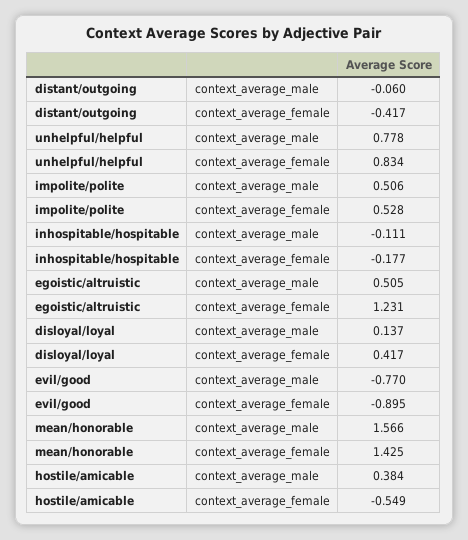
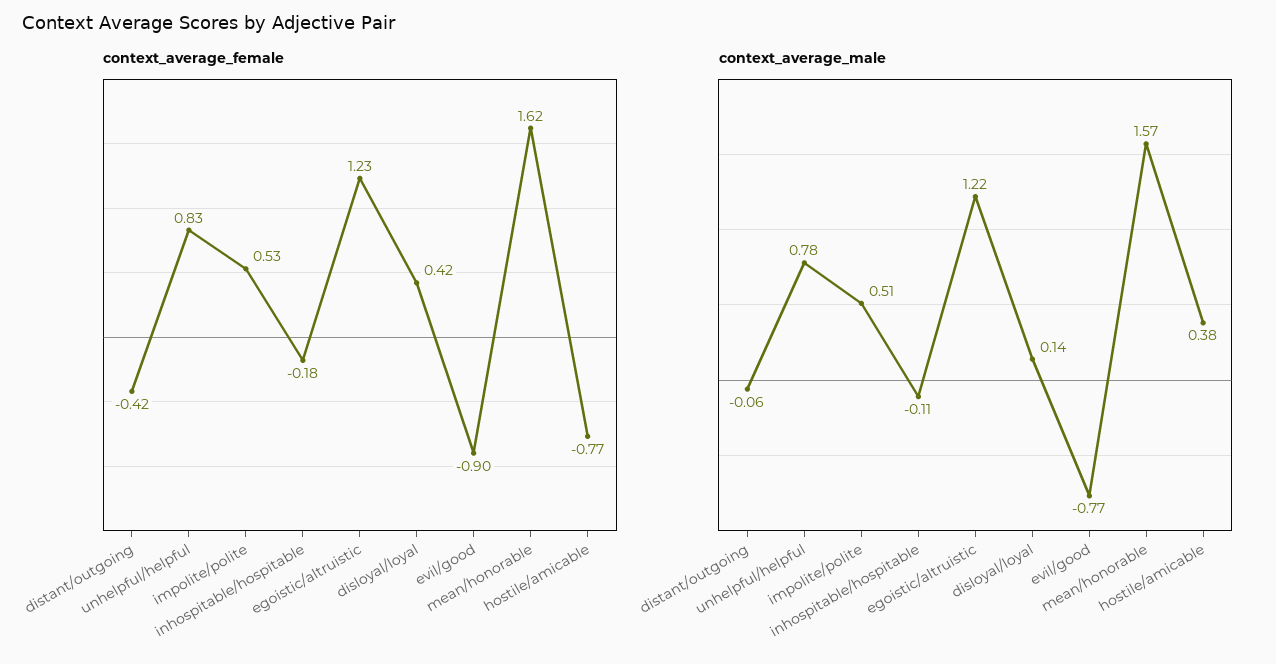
context_average_male, egoistic/altruistic: 0.505 -> 1.22
context_average_female, mean/honorable: 1.425 -> 1.62
context_average_female, hostile/amicable: -0.549 -> -0.77

